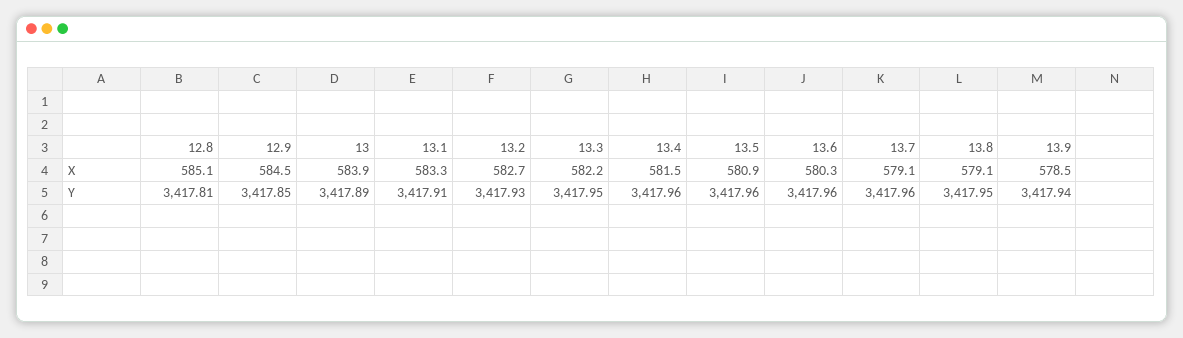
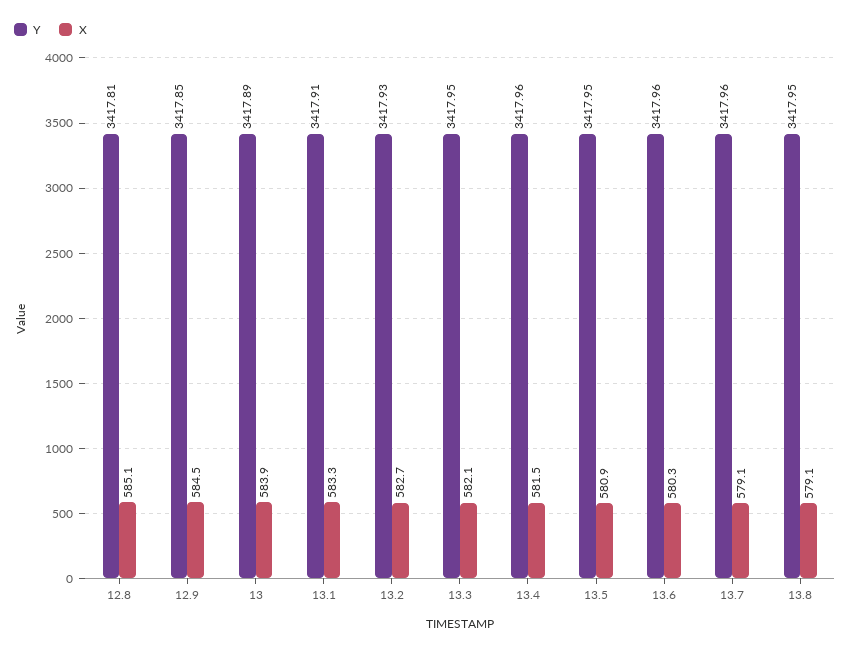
X, 13.3: 582.2 -> 582.1
X, 13.9: 578.5 -> none
Y, 13.5: 3417.96 -> 3417.95
Y, 13.9: 3417.94 -> none

